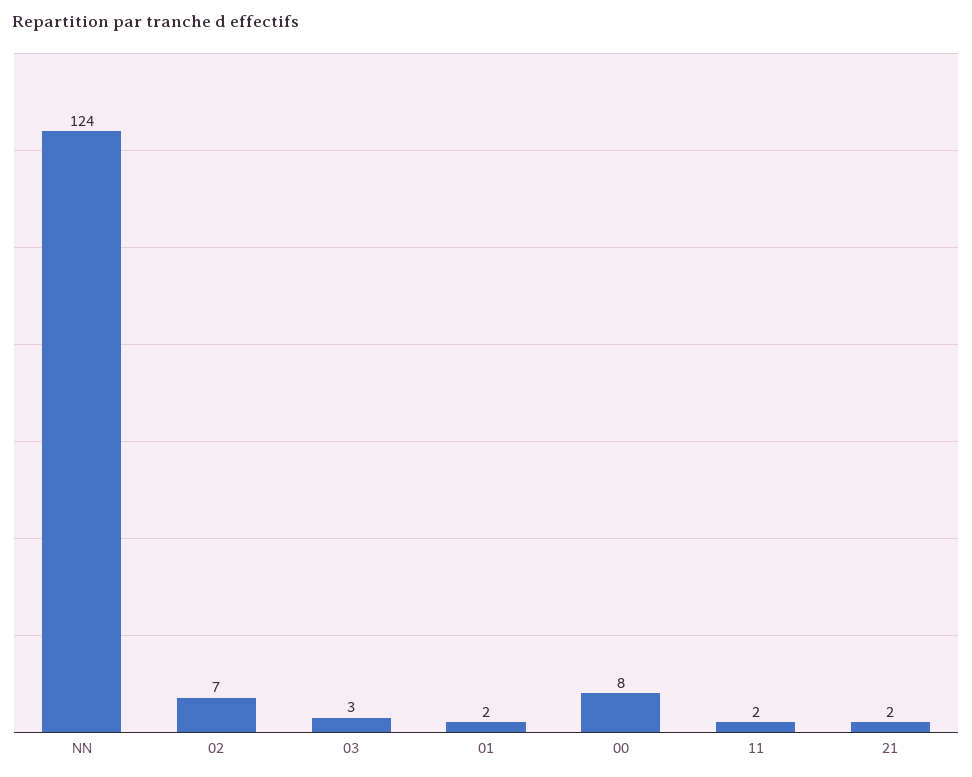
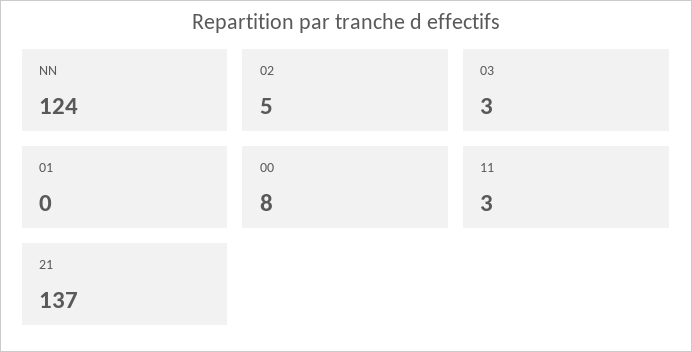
02: 7 -> 5
01: 2 -> 0
11: 2 -> 3
21: 2 -> 137

